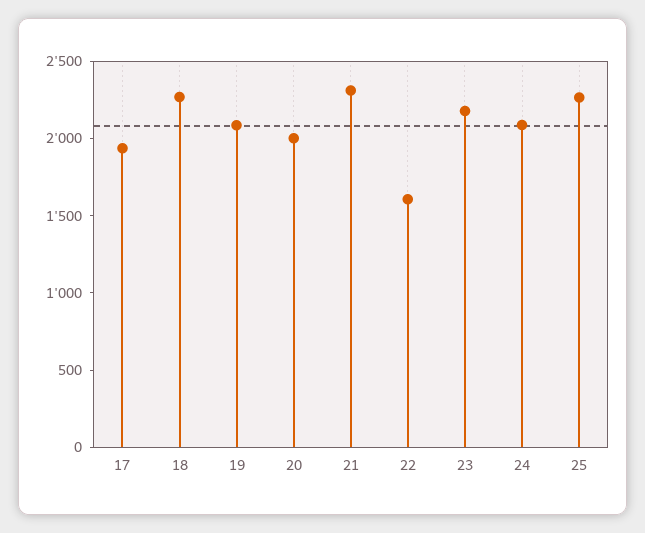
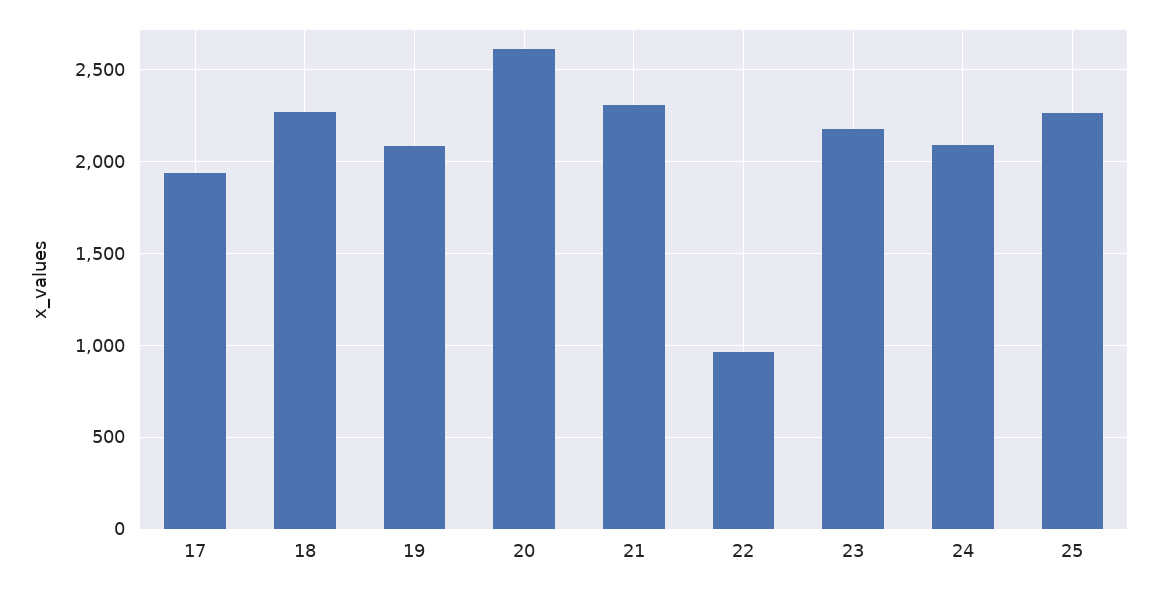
20: 2000 -> 2600
22: 1600 -> 950

